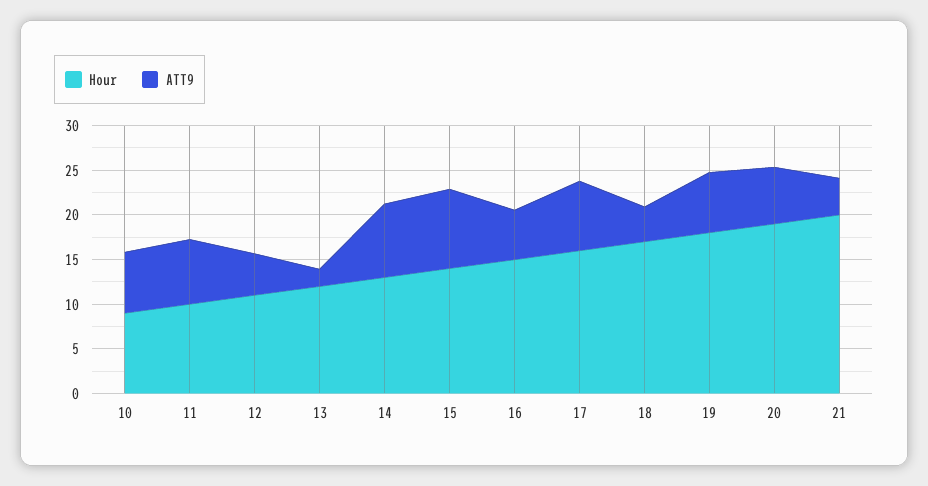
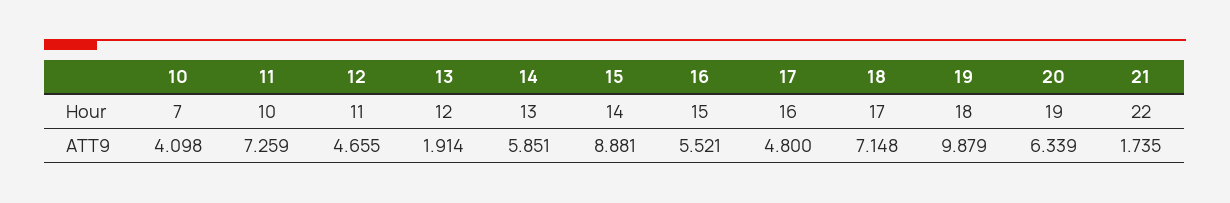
Hour, 10: 9 -> 7
ATT9, 10: 7 -> 4.098
ATT9, 14: 8 -> 5.851
ATT9, 17: 8 -> 4.8
ATT9, 18: 4 -> 7.148
ATT9, 19: 7 -> 9.879
Hour, 21: 20 -> 22
ATT9, 21: 4 -> 1.735

